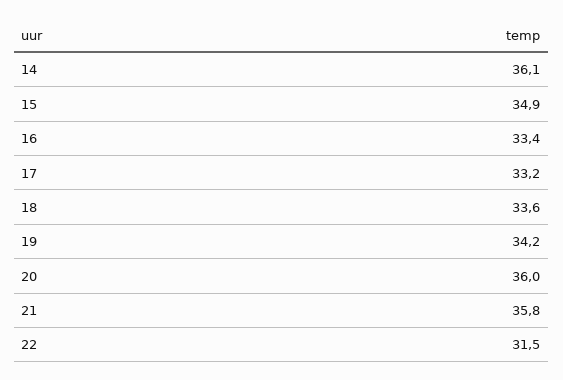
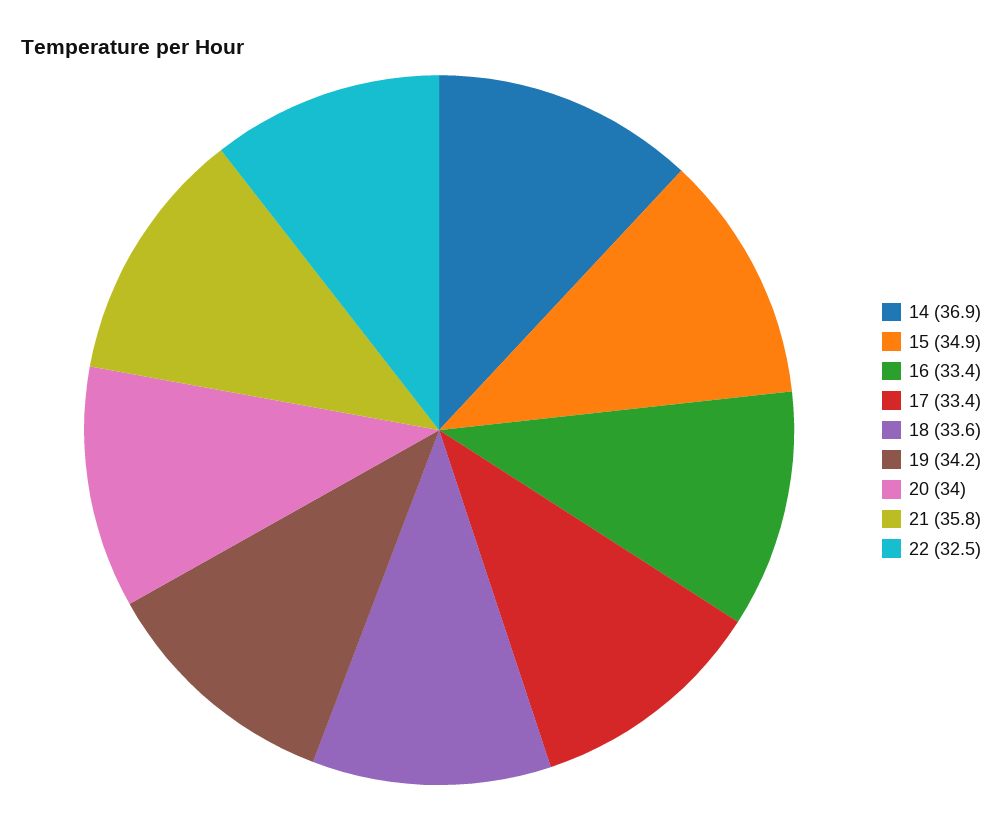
14: 36.1 -> 36.9
17: 33.2 -> 33.4
20: 36 -> 34
22: 31.5 -> 32.5

